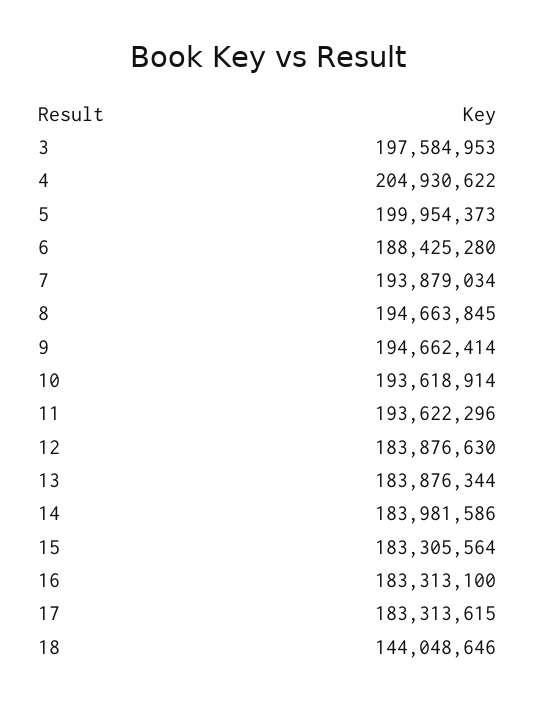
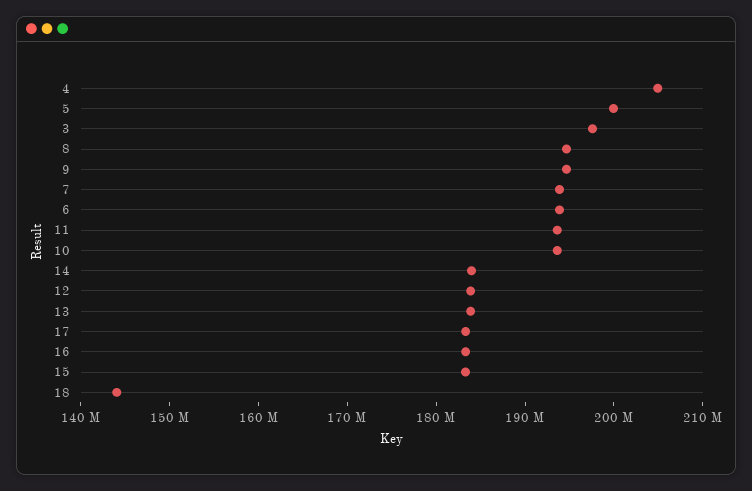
6: 188425280 -> 194000000

